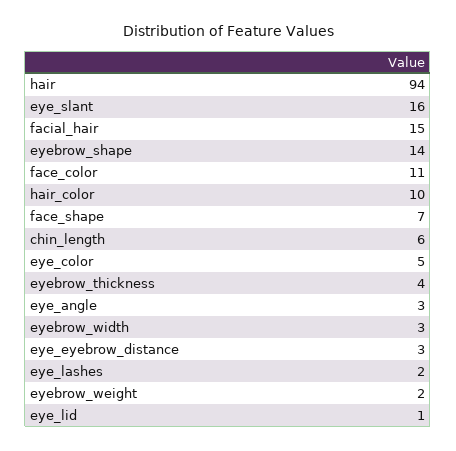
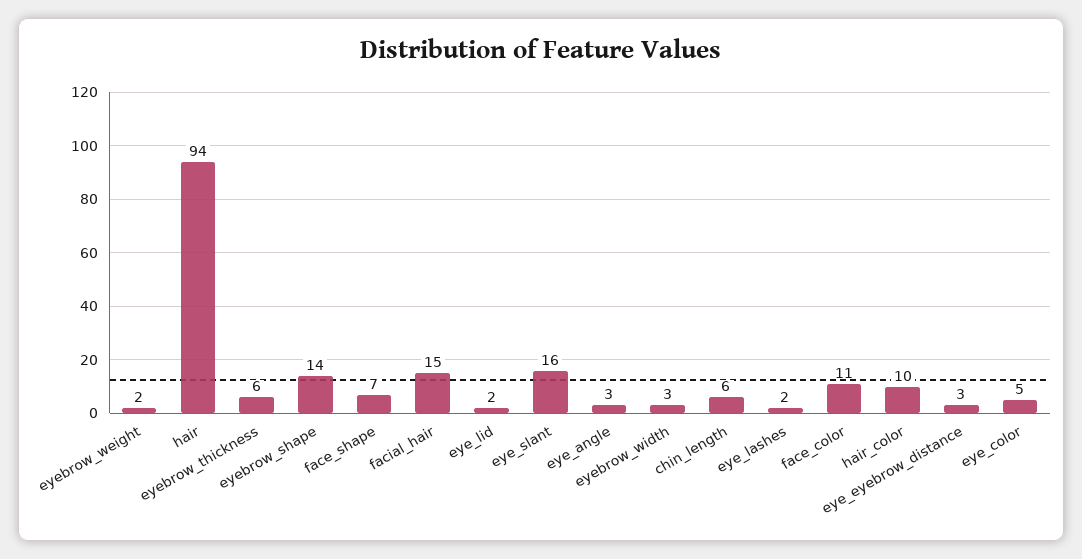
eyebrow_thickness: 4 -> 6
eye_lid: 1 -> 2

